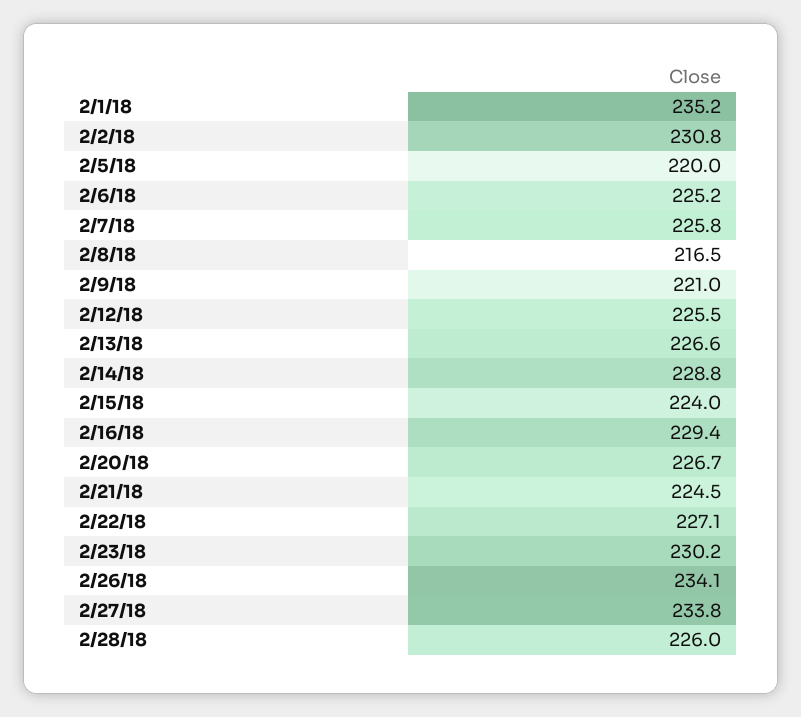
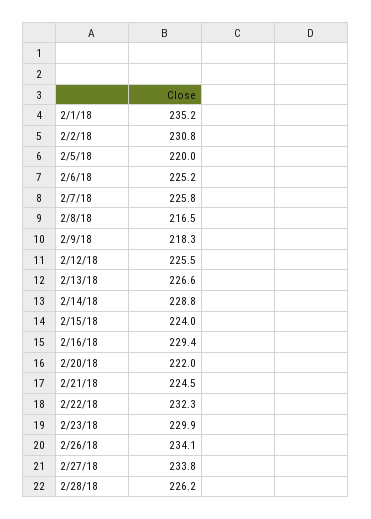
2/9/18: 221 -> 218.3
2/20/18: 226.7 -> 222
2/22/18: 227.1 -> 232.3
2/23/18: 230.2 -> 229.9
2/28/18: 226 -> 226.2

